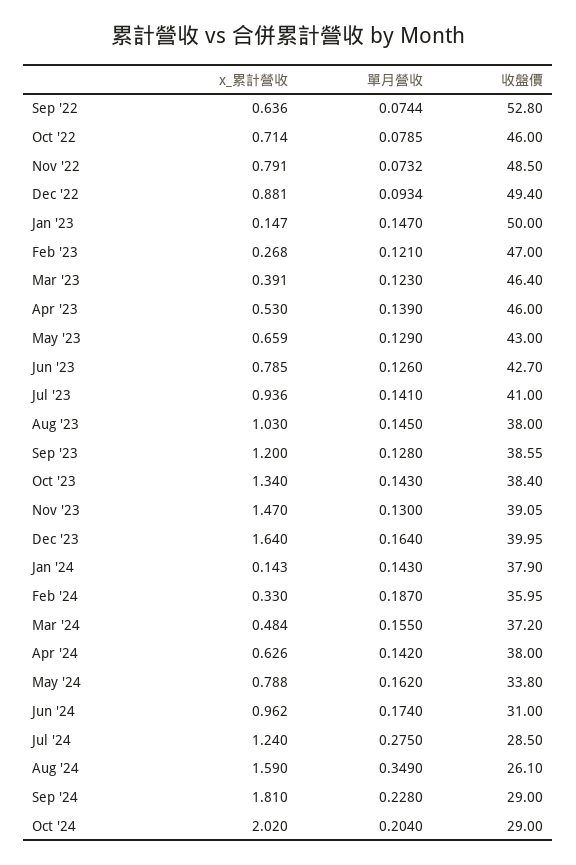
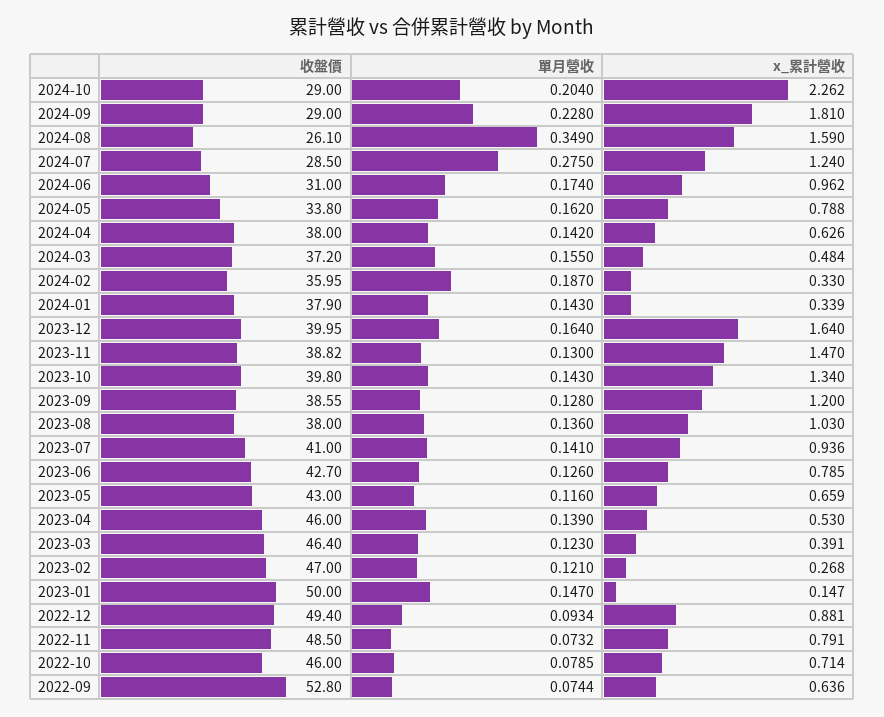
單月營收, May '23: 0.129 -> 0.116
單月營收, Aug '23: 0.145 -> 0.136
收盤價, Oct '23: 38.4 -> 39.8
收盤價, Nov '23: 39.05 -> 38.82
x_累計營收, Jan '24: 0.143 -> 0.339
x_累計營收, Oct '24: 2.02 -> 2.262

